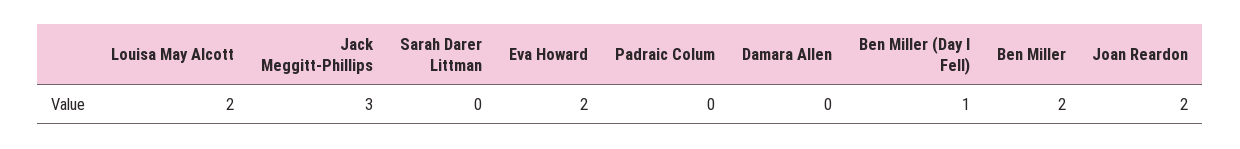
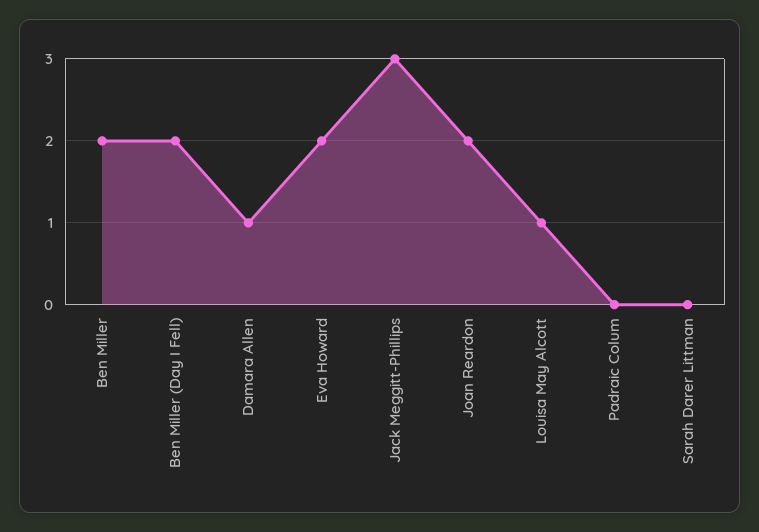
Louisa May Alcott: 2 -> 1
Damara Allen: 0 -> 1
Ben Miller (Day I Fell): 1 -> 2

